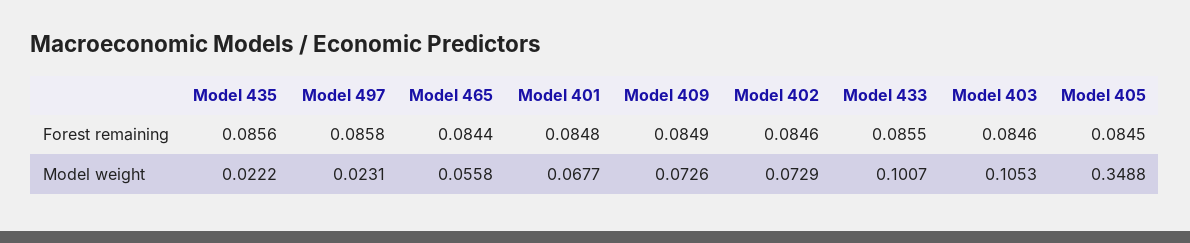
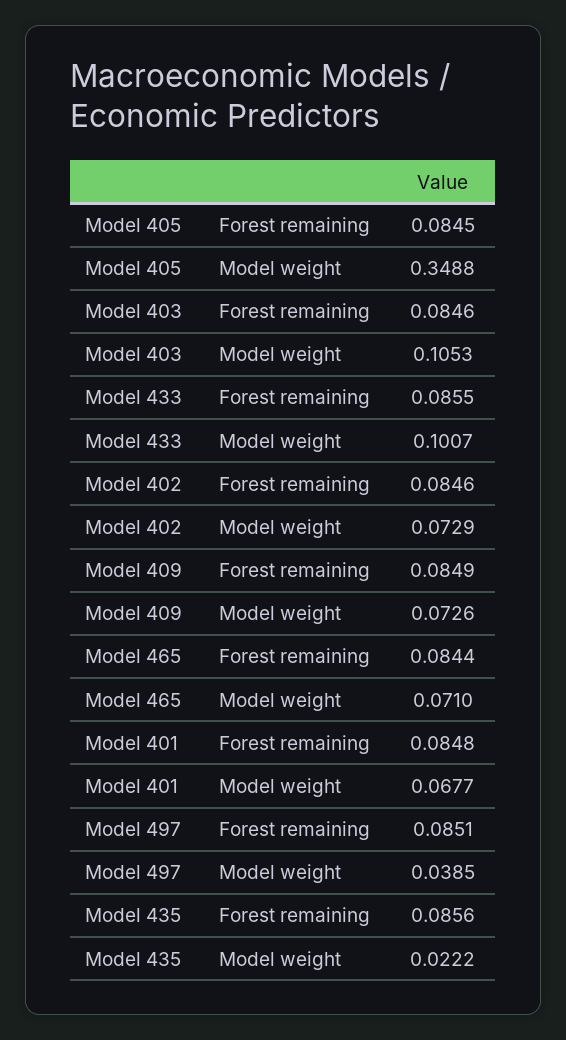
Model 497, Forest remaining: 0.0858 -> 0.0851
Model 497, Model weight: 0.0231 -> 0.0385
Model 465, Model weight: 0.0558 -> 0.071

